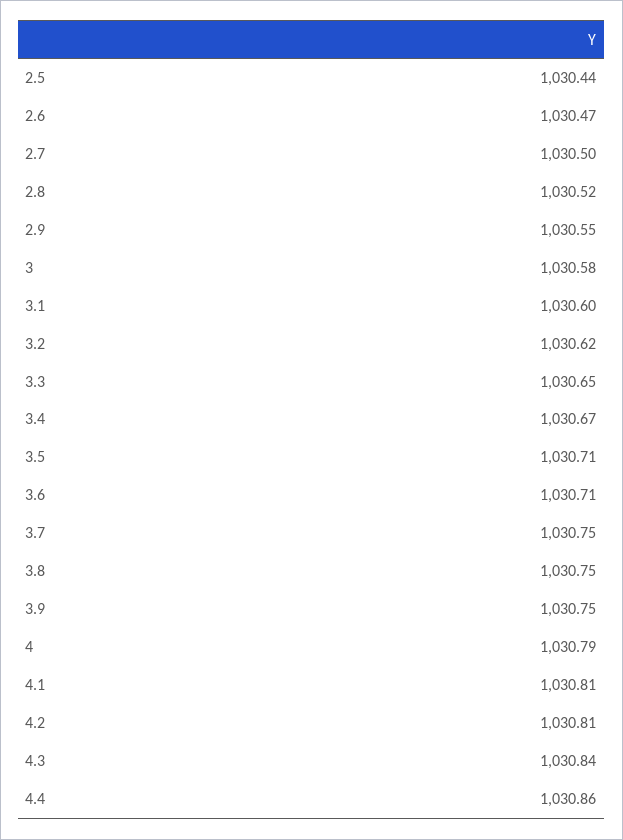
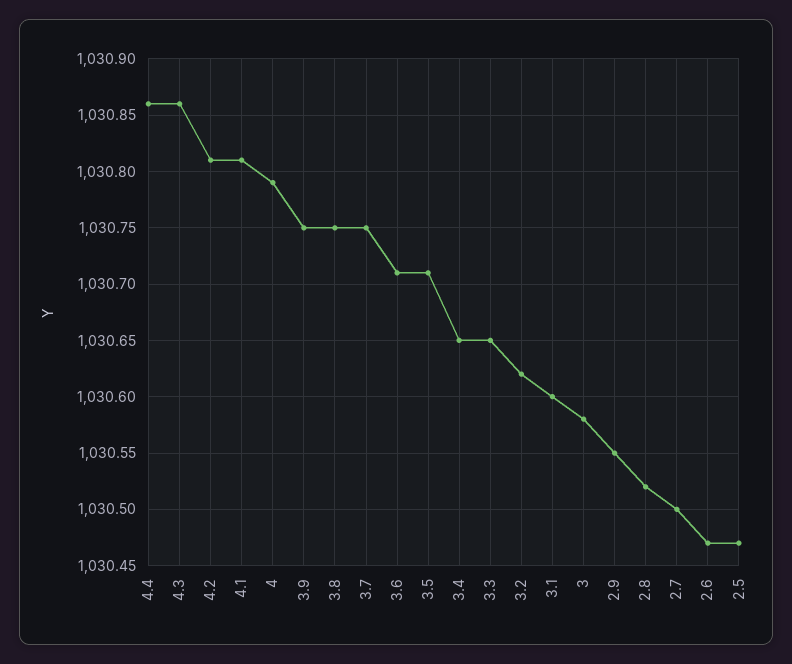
2.5: 1030.44 -> 1030.47
3.4: 1030.67 -> 1030.65
4.3: 1030.84 -> 1030.86

